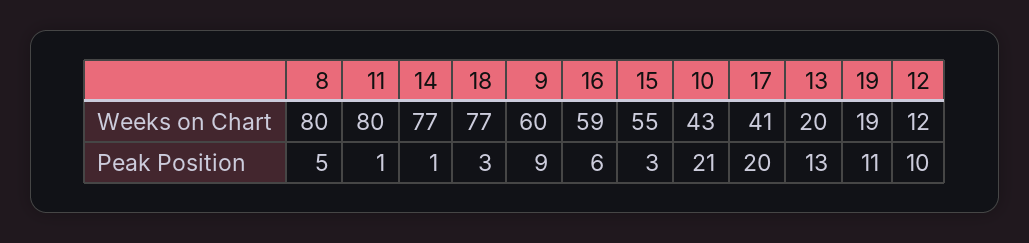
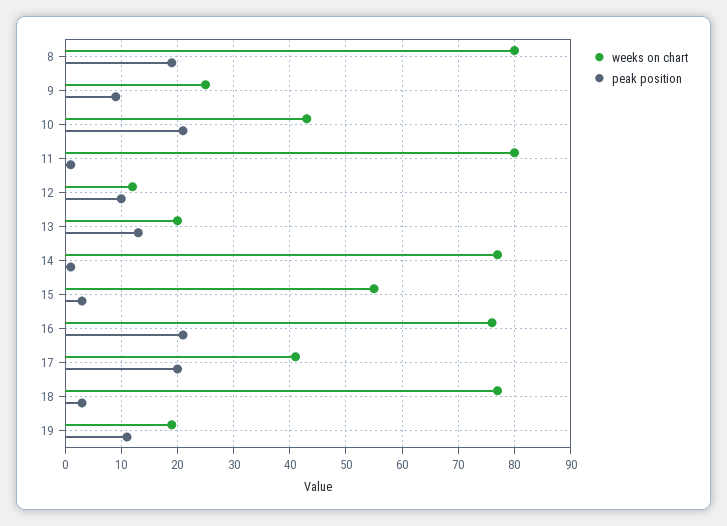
Weeks on Chart, 9: 60 -> 25
Weeks on Chart, 16: 59 -> 75
Peak Position, 8: 5 -> 20
Peak Position, 16: 6 -> 20

